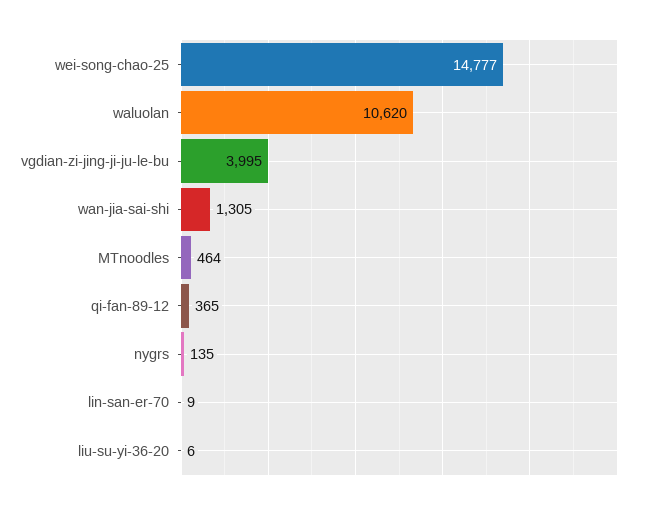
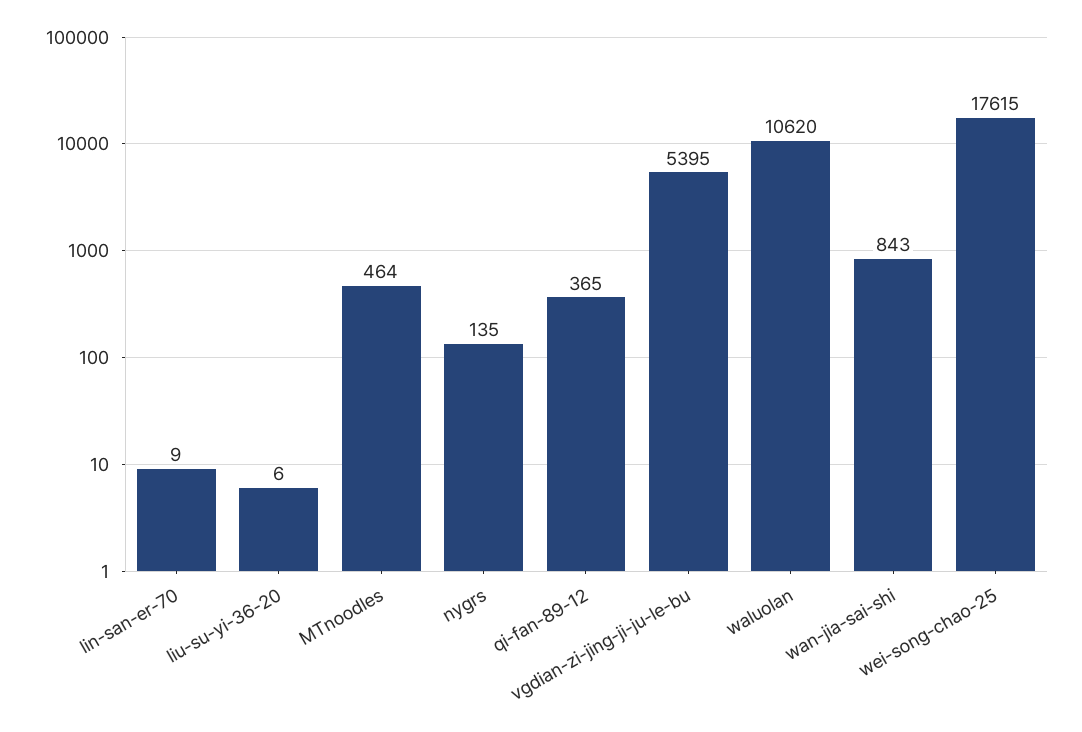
wei-song-chao-25: 14777 -> 17615
vgdian-zi-jing-ji-ju-le-bu: 3995 -> 5395
wan-jia-sai-shi: 1305 -> 843

